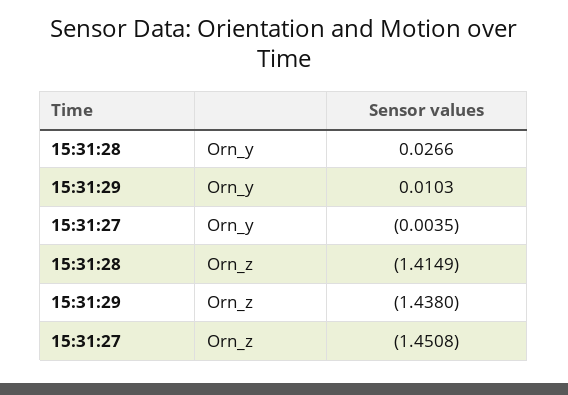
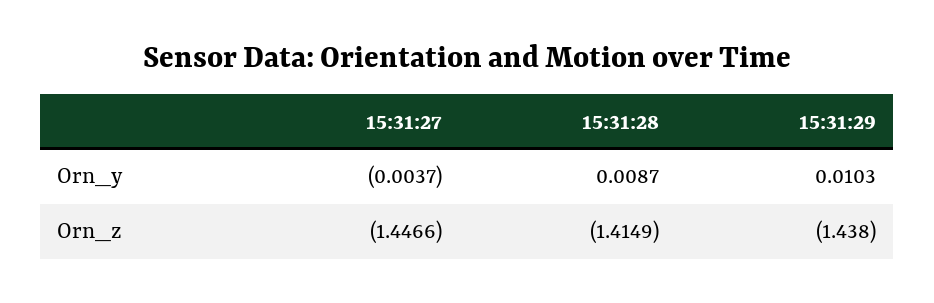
15:31:28, Orn_y: 0.0266 -> 0.0087
15:31:27, Orn_y: -0.0035 -> -0.0037
15:31:27, Orn_z: -1.4508 -> -1.4466

